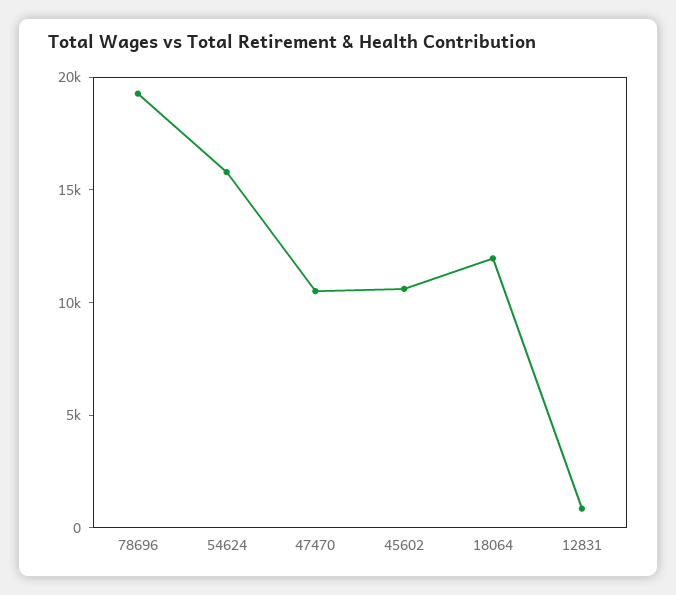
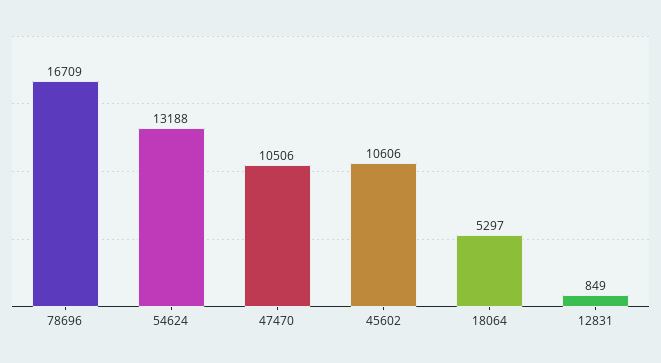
78696: 19000 -> 16709
54624: 16000 -> 13188
18064: 12000 -> 5297

